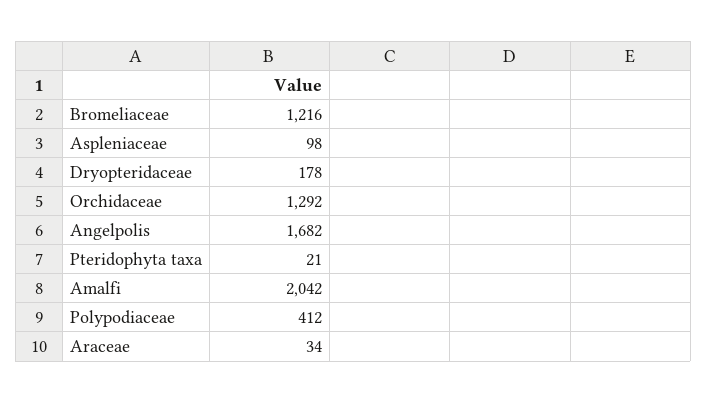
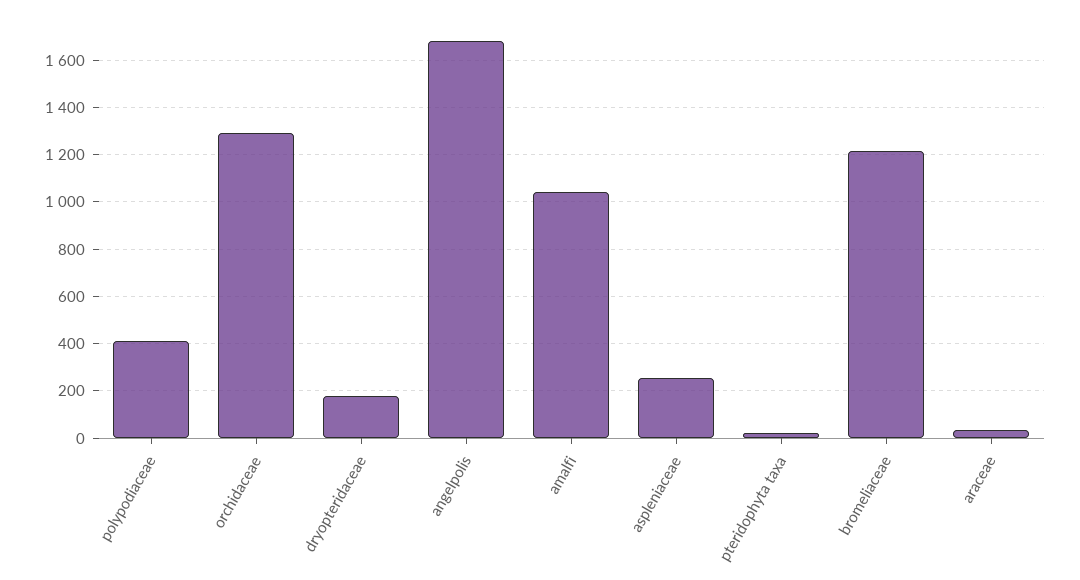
Aspleniaceae: 98 -> 250
Amalfi: 2042 -> 1050

